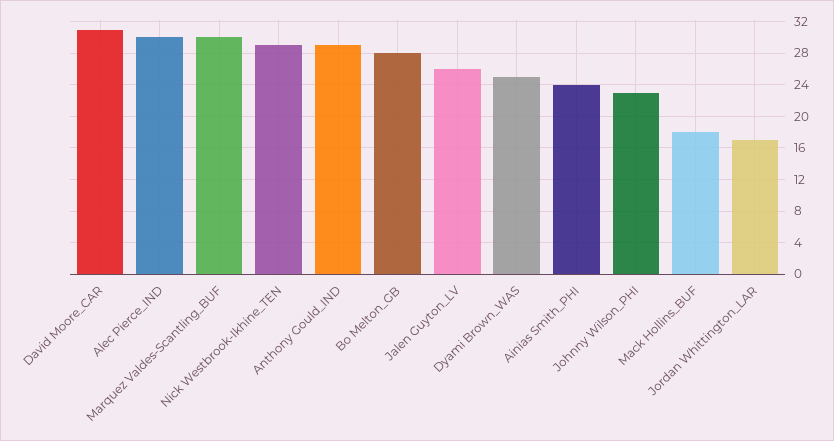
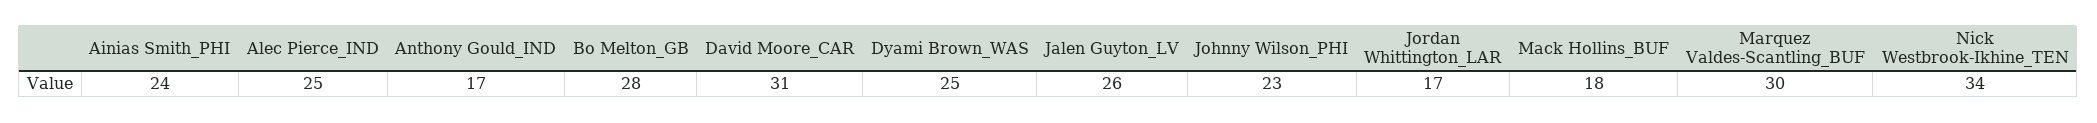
Alec Pierce_IND: 30 -> 25
Nick Westbrook-Ikhine_TEN: 29 -> 34
Anthony Gould_IND: 29 -> 17

